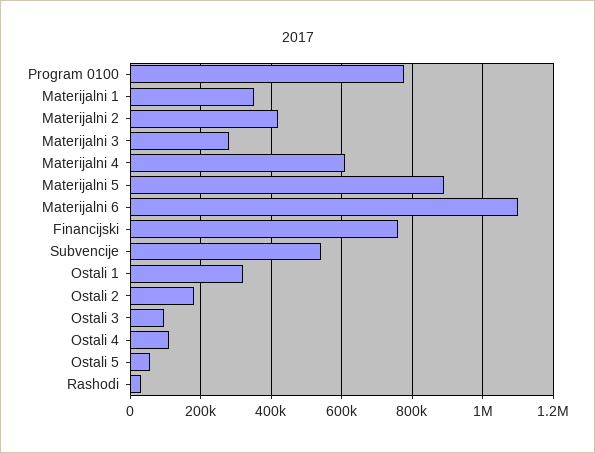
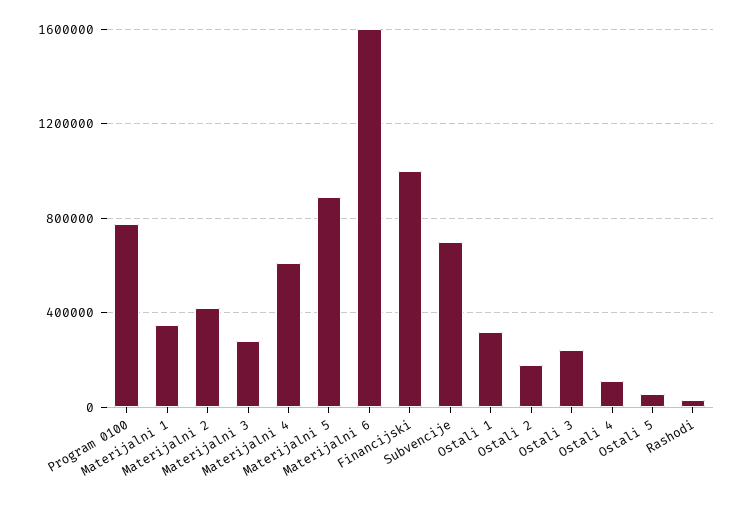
Materijalni 6: 1100000 -> 1600000
Financijski: 760000 -> 1000000
Subvencije: 540000 -> 700000
Ostali 3: 100000 -> 250000

